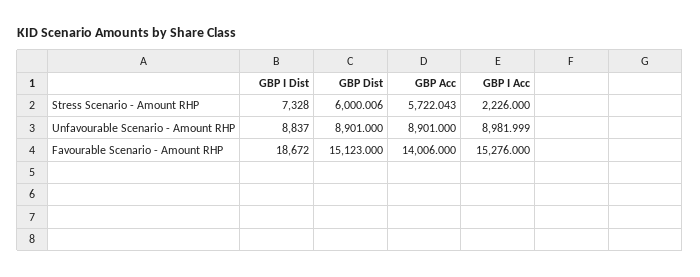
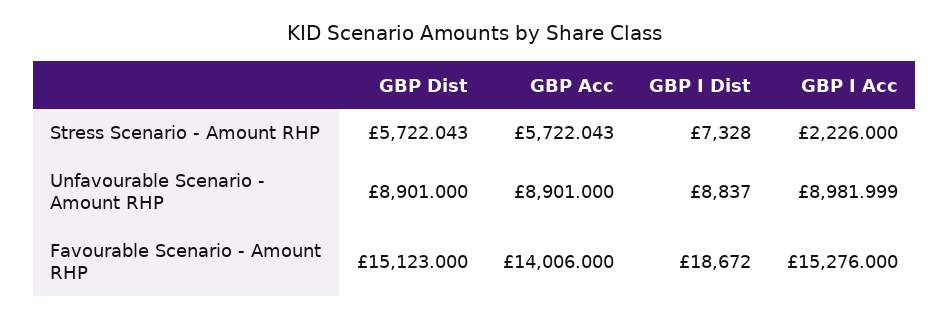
GBP Dist, Stress Scenario - Amount RHP: 6000.006 -> 5722.043

